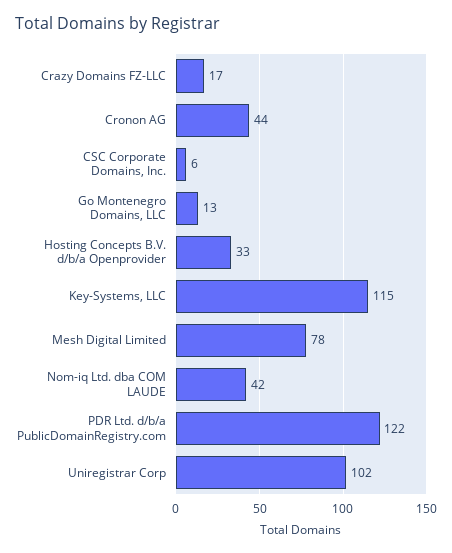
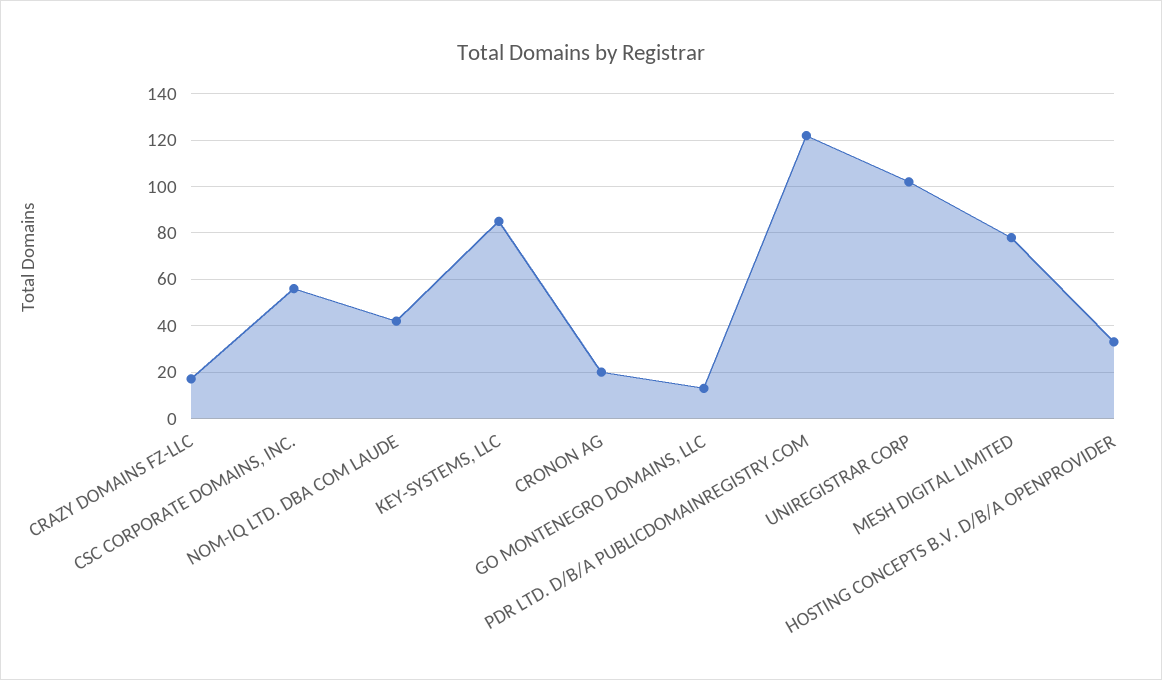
Cronon AG: 44 -> 20
CSC Corporate Domains, Inc.: 6 -> 55
Key-Systems, LLC: 115 -> 85

